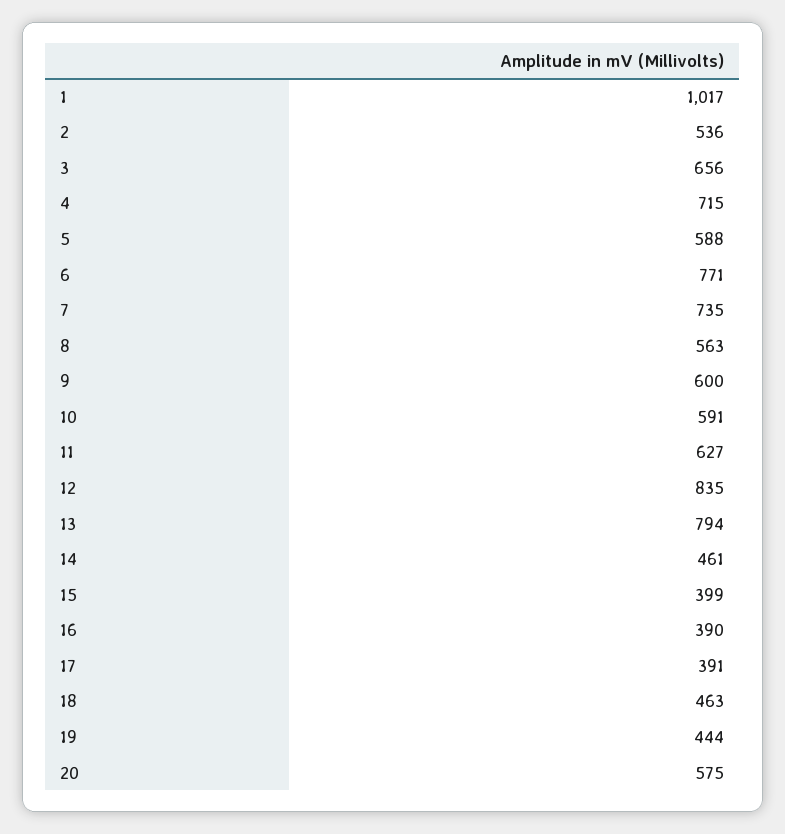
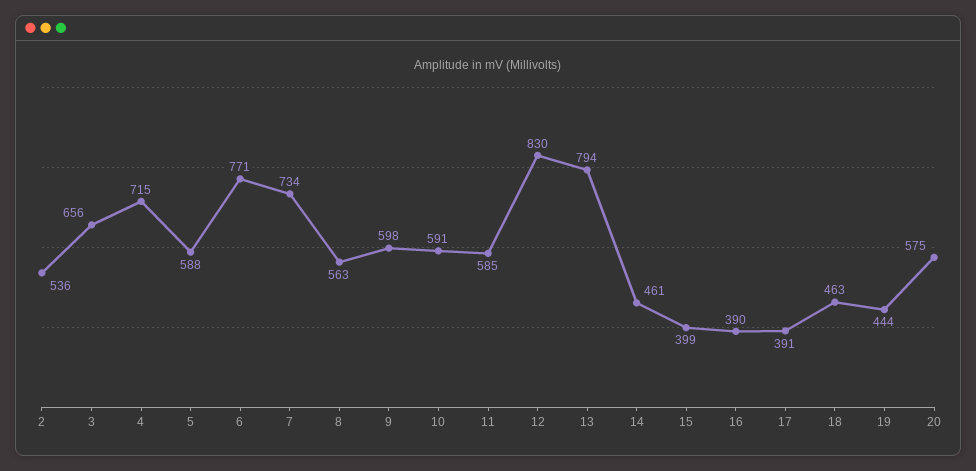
1: 1017 -> none
7: 735 -> 734
9: 600 -> 598
11: 627 -> 585
12: 835 -> 830

